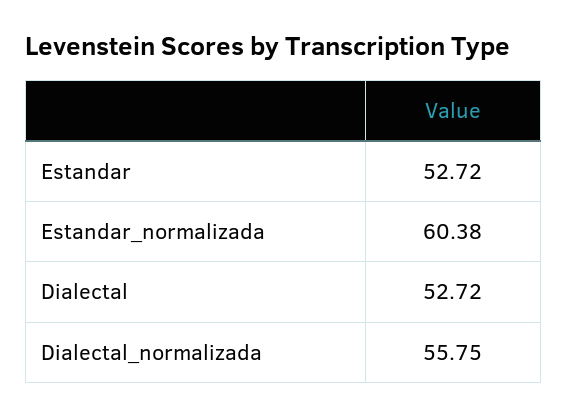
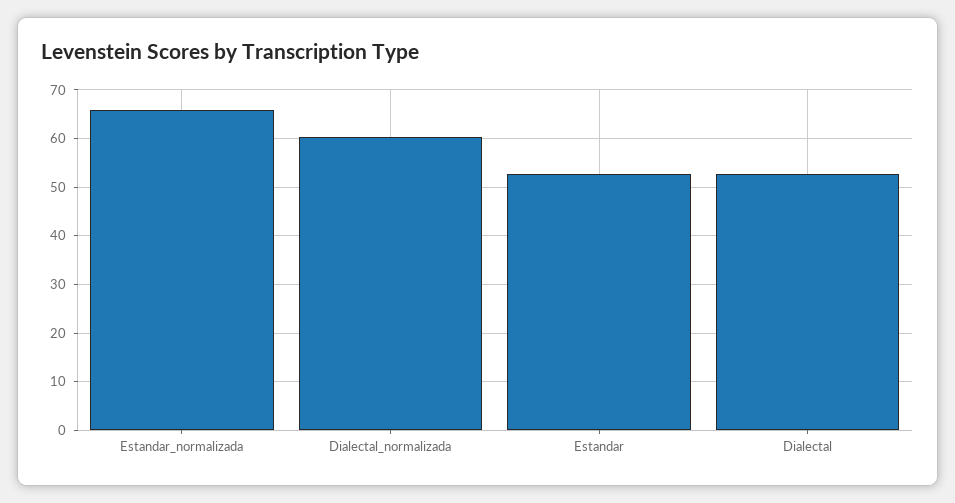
Estandar_normalizada: 60.38 -> 66
Dialectal_normalizada: 55.75 -> 60

